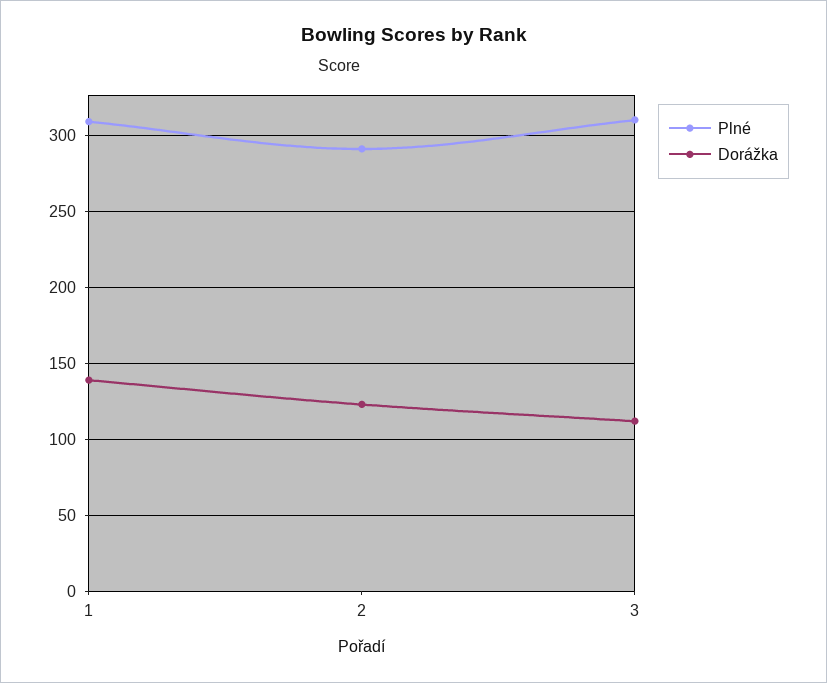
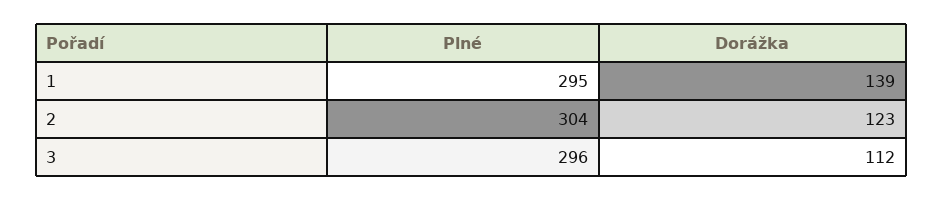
Plné, 1: 310 -> 295
Plné, 2: 290 -> 304
Plné, 3: 310 -> 296

